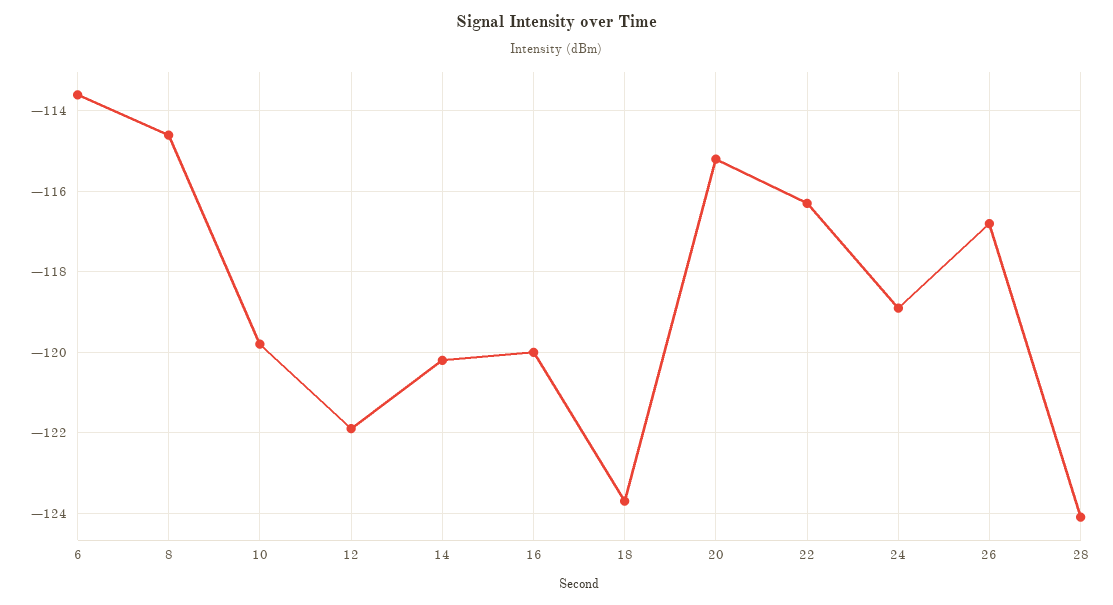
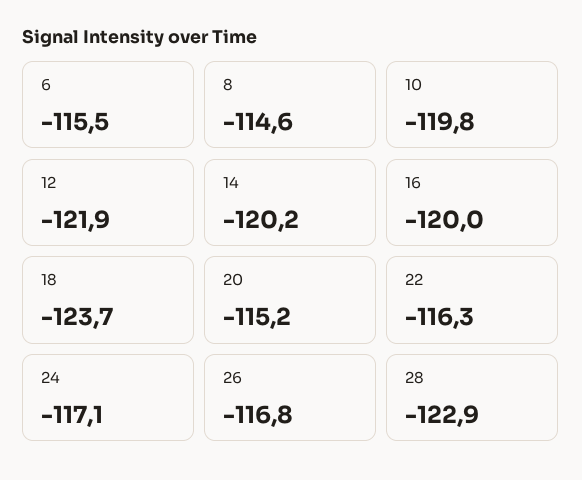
6: -113.5 -> -115.5
24: -119 -> -117.1
28: -124 -> -122.9

